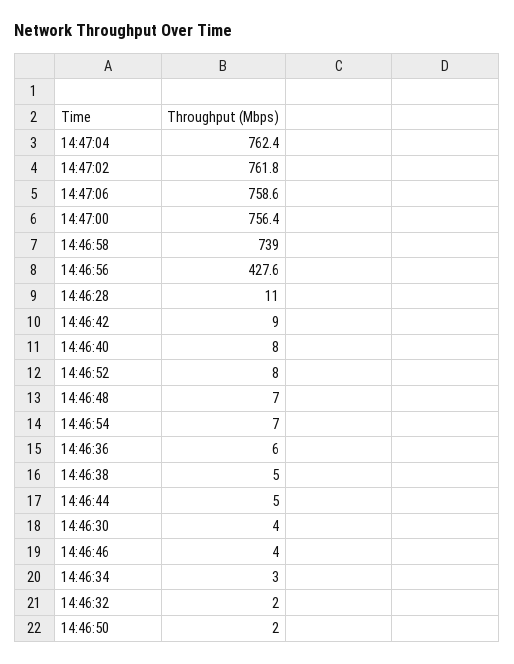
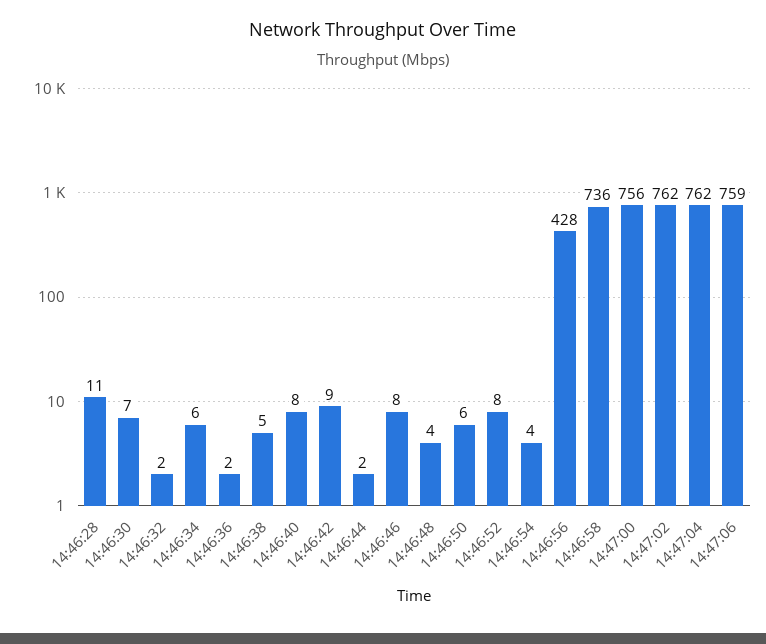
14:46:58: 739 -> 736
14:46:48: 7 -> 4
14:46:54: 7 -> 4
14:46:36: 6 -> 2
14:46:44: 5 -> 2
14:46:30: 4 -> 7
14:46:46: 4 -> 8
14:46:34: 3 -> 6
14:46:50: 2 -> 6

